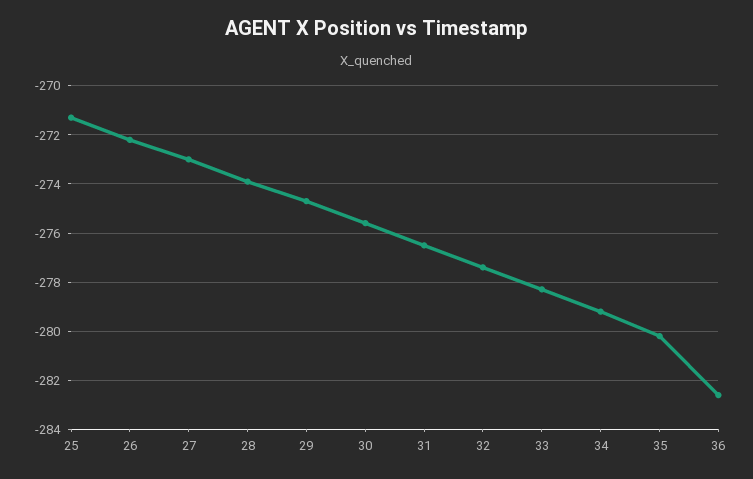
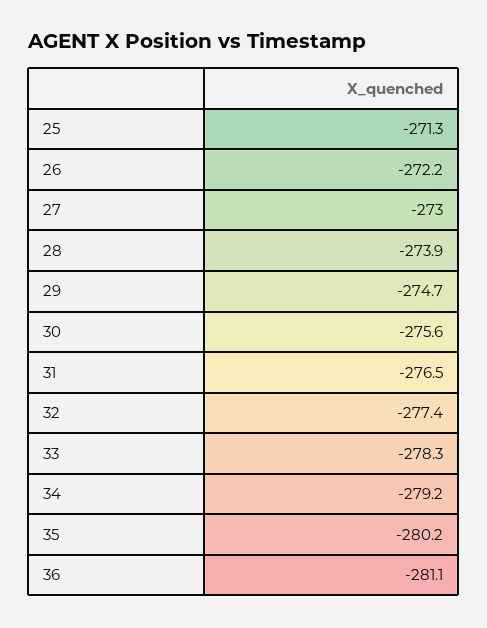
36: -282.5 -> -281.1

